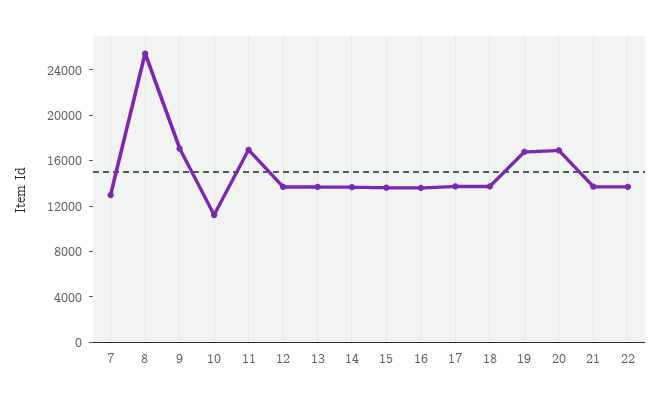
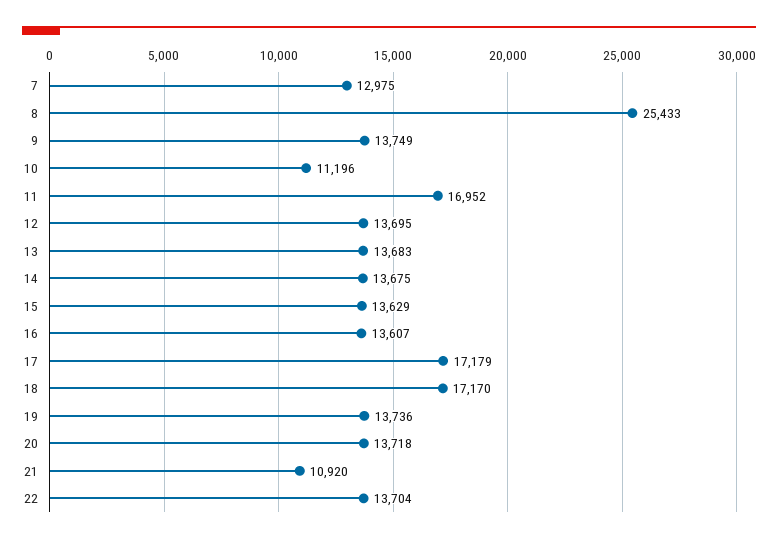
9: 17000 -> 13749
17: 14000 -> 17179
18: 14000 -> 17170
19: 17000 -> 13736
20: 17000 -> 13718
21: 14000 -> 10920

